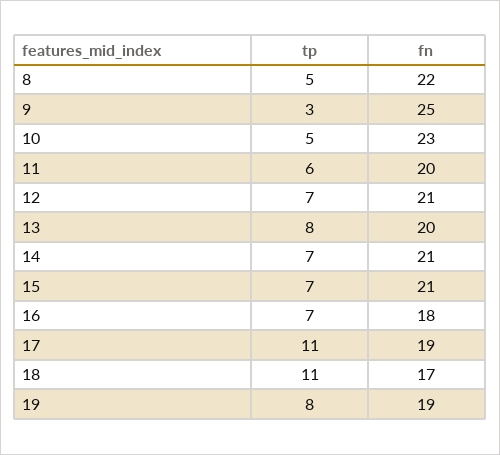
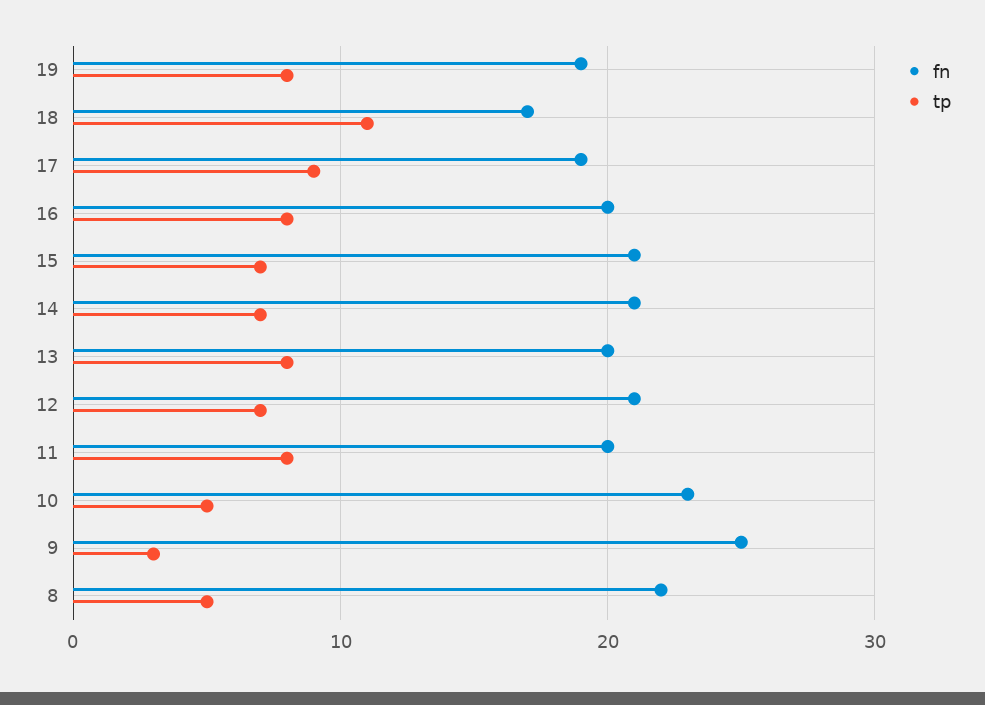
tp, 11: 6 -> 8
tp, 16: 7 -> 8
fn, 16: 18 -> 20
tp, 17: 11 -> 9

